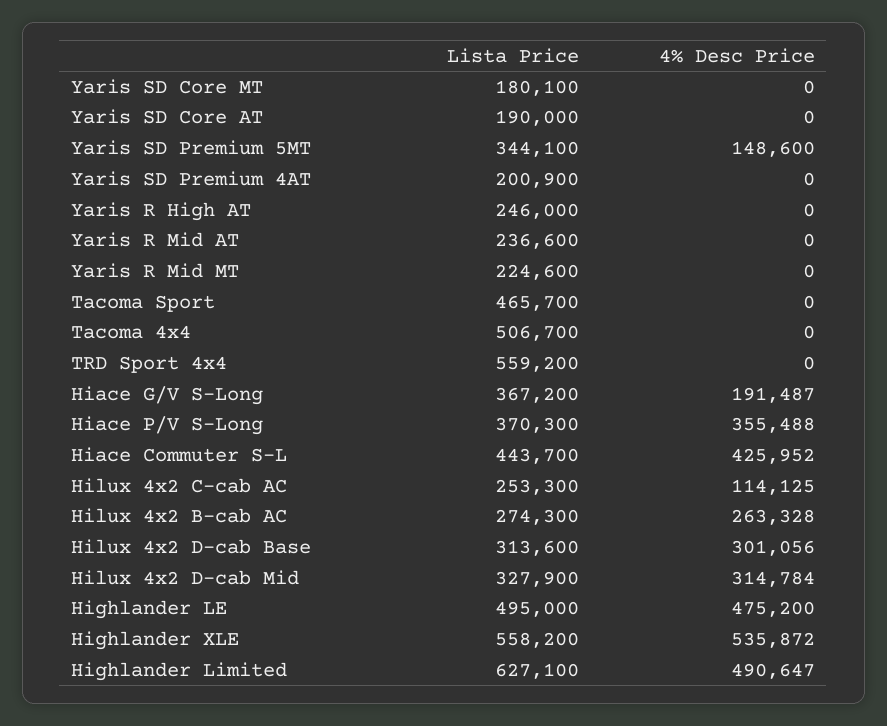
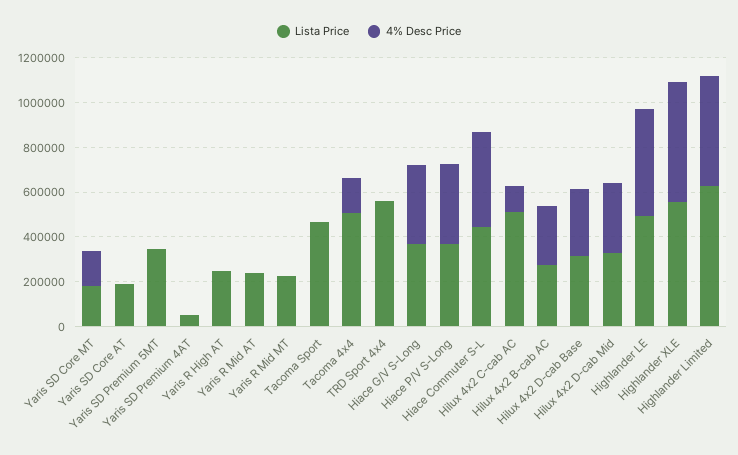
4% Desc Price, Yaris SD Core MT: 0 -> 150000
4% Desc Price, Yaris SD Premium 5MT: 148600 -> 0
Lista Price, Yaris SD Premium 4AT: 200900 -> 50000
4% Desc Price, Tacoma 4x4: 0 -> 150000
4% Desc Price, Hiace G/V S-Long: 191487 -> 350000
Lista Price, Hilux 4x2 C-cab AC: 253300 -> 500000

